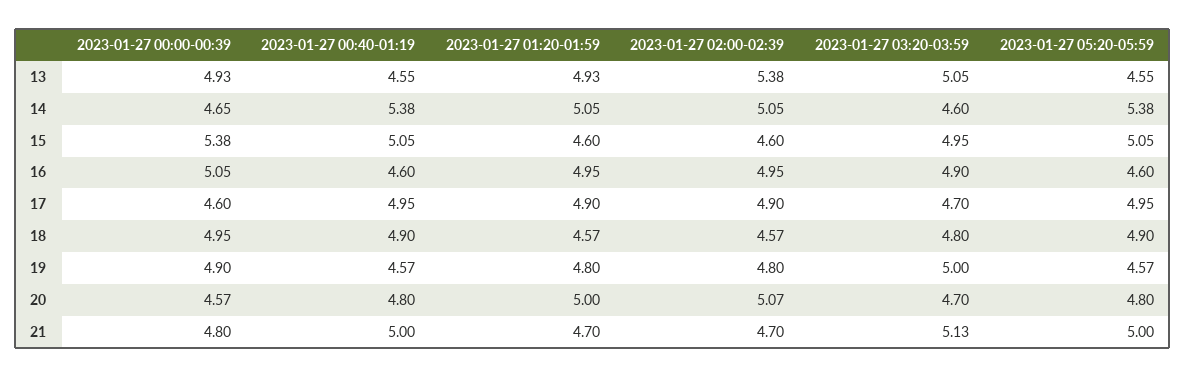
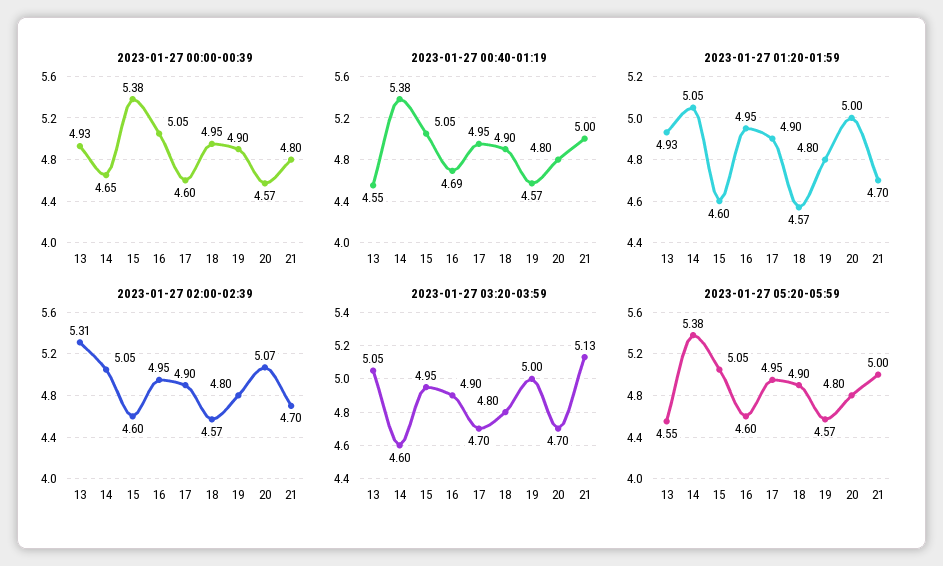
2023-01-27 02:00-02:39, 13: 5.38 -> 5.31
2023-01-27 00:40-01:19, 16: 4.6 -> 4.69

